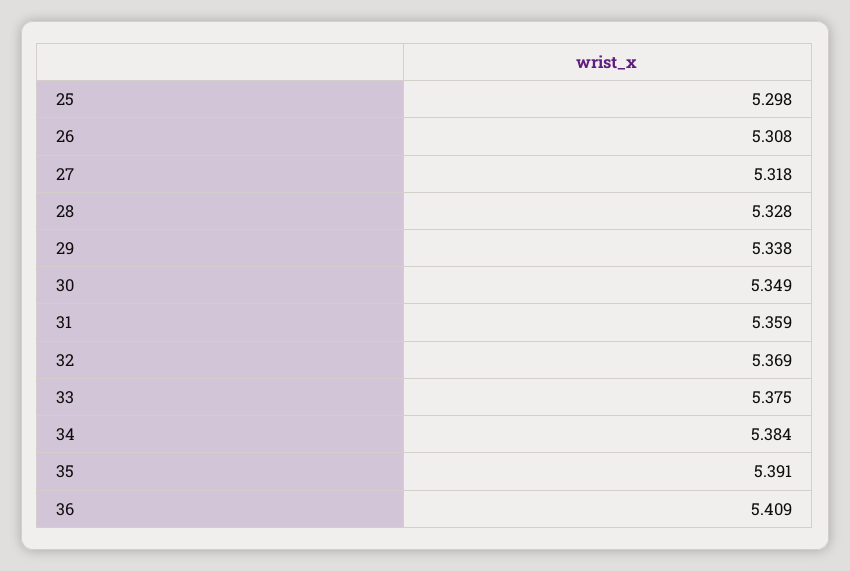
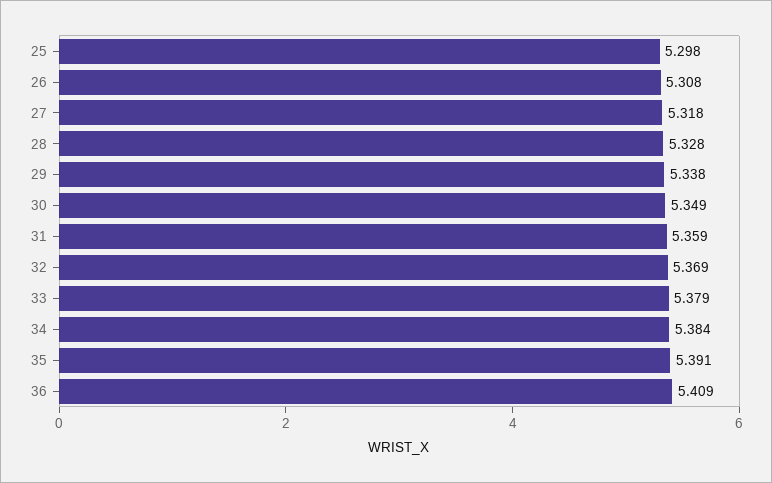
33: 5.375 -> 5.379

